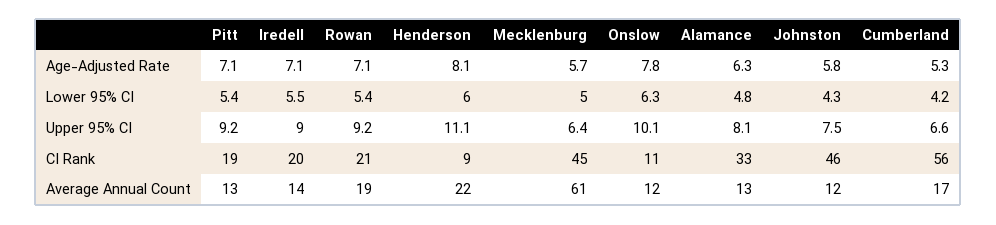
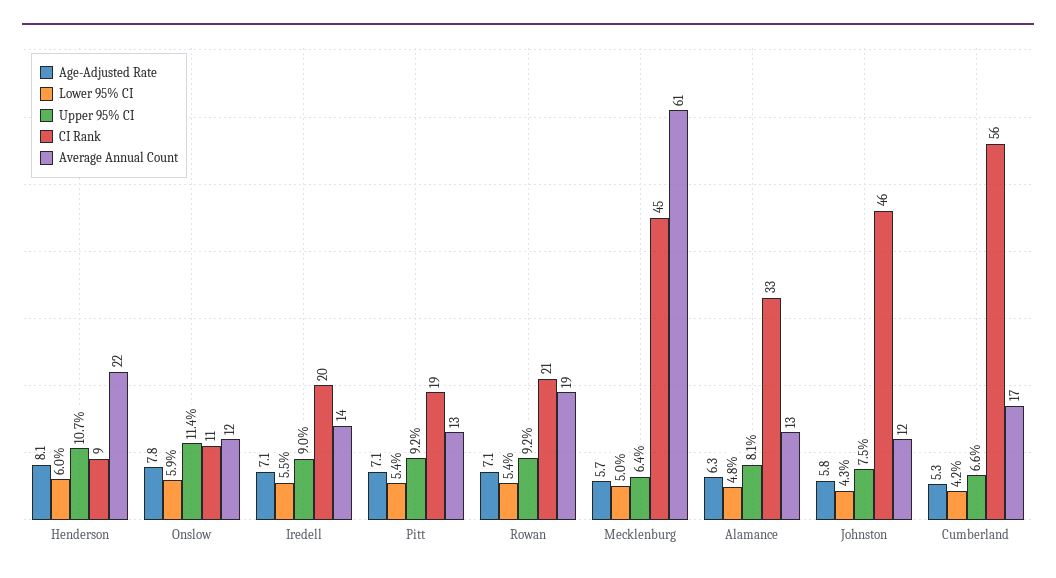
Lower 95% CI, Onslow: 6.3 -> 5.9
Upper 95% CI, Henderson: 11.1 -> 10.7
Upper 95% CI, Onslow: 10.1 -> 11.4

